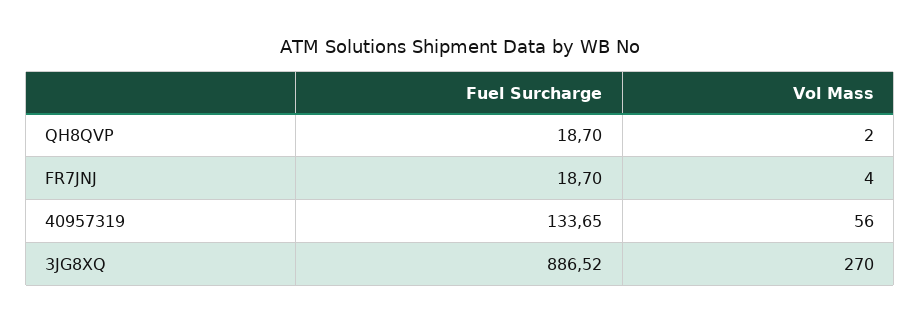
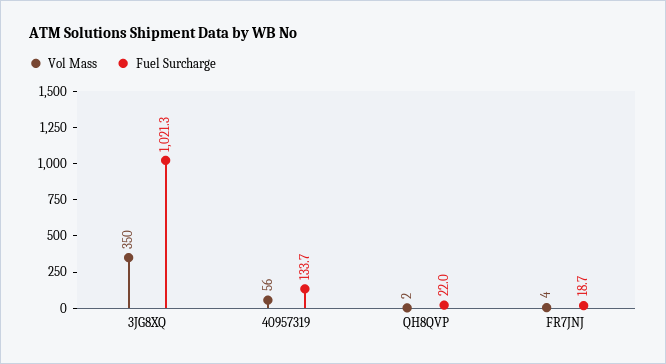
Fuel Surcharge, QH8QVP: 18.7 -> 22
Fuel Surcharge, 3JG8XQ: 886.52 -> 1021.3
Vol Mass, 3JG8XQ: 270 -> 350

